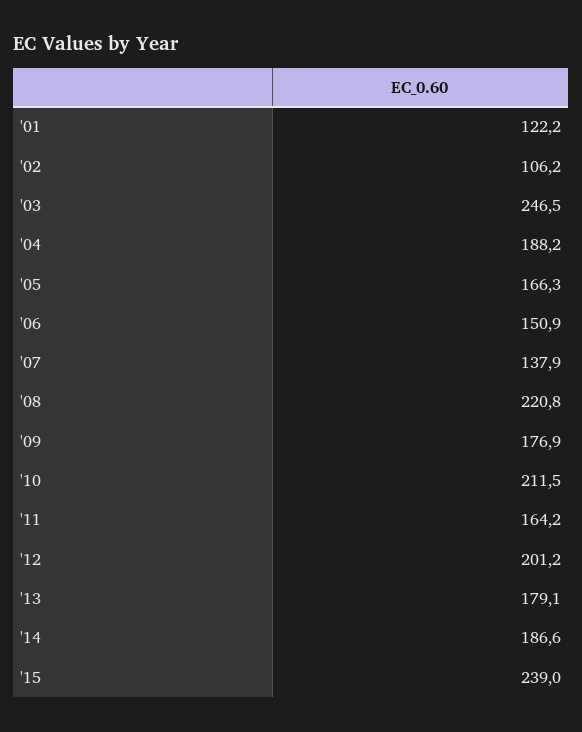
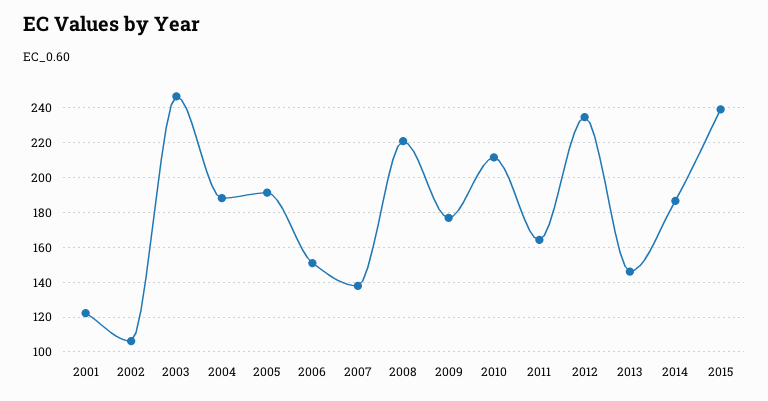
'05: 166.3 -> 190
'12: 201.2 -> 235
'13: 179.1 -> 145

